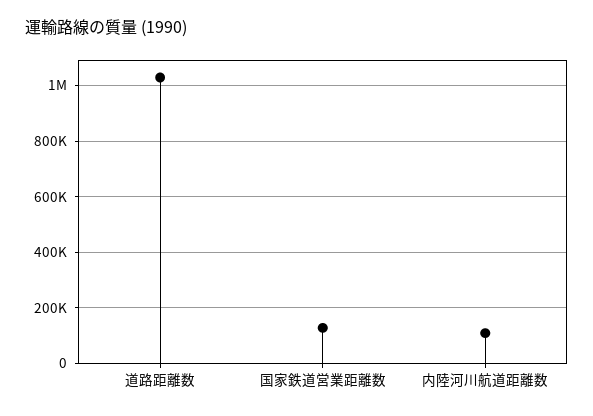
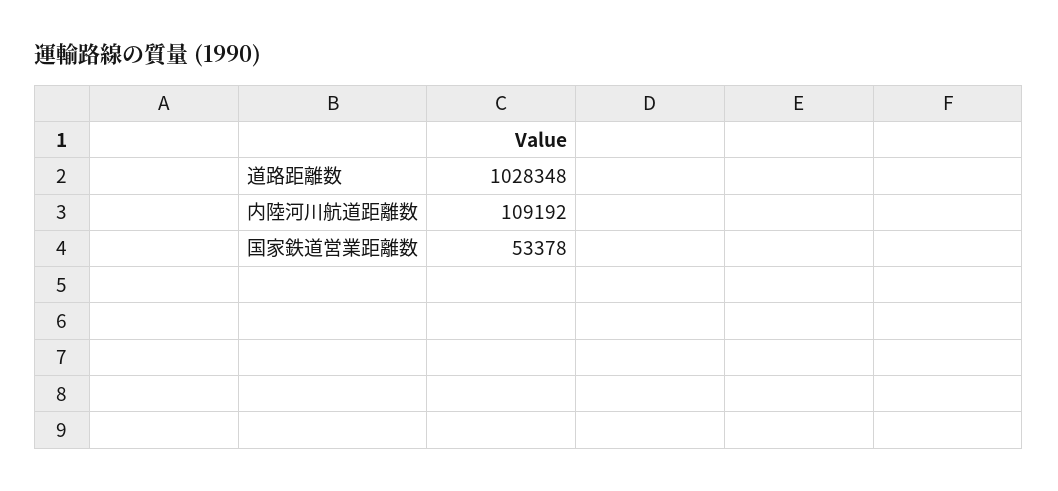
国家鉄道営業距離数: 125000 -> 53378

